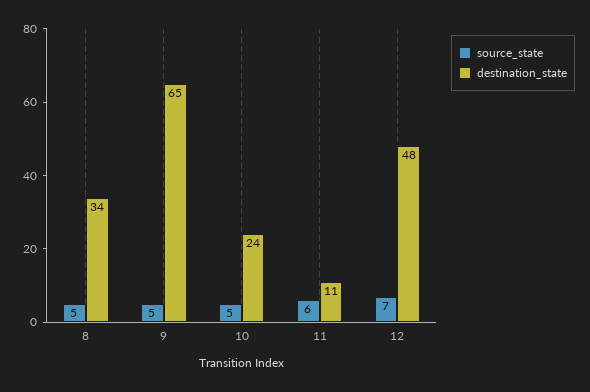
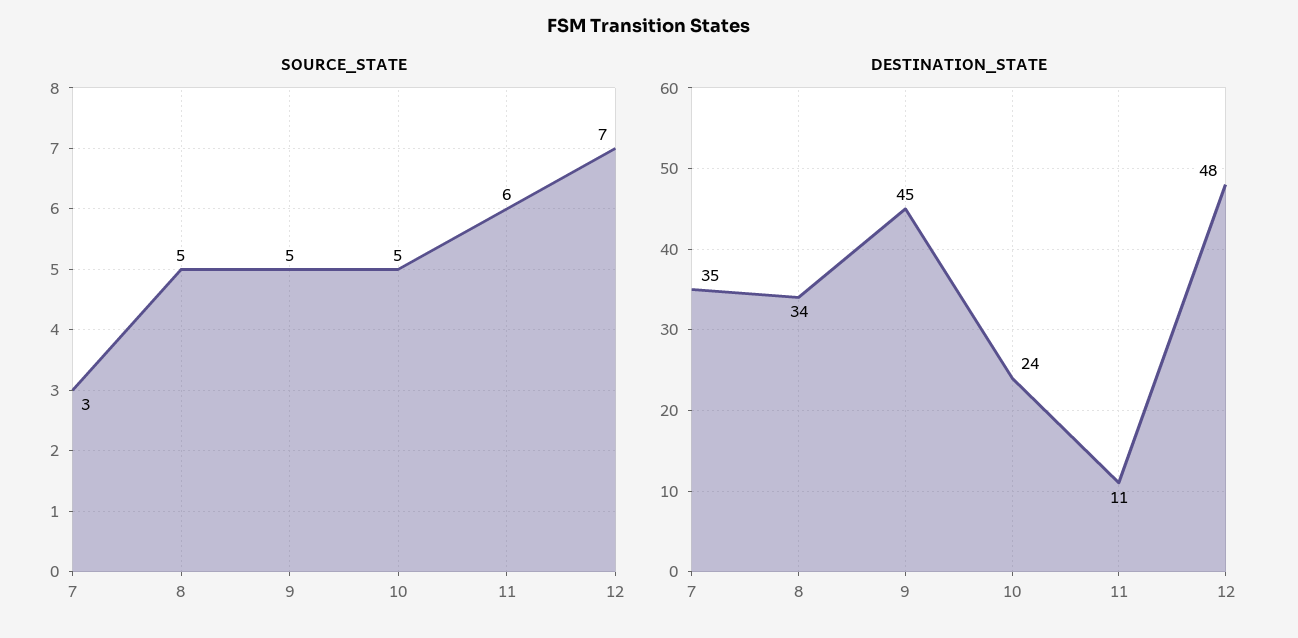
destination_state, 9: 65 -> 45
source_state, 7: none -> 3
destination_state, 7: none -> 35

